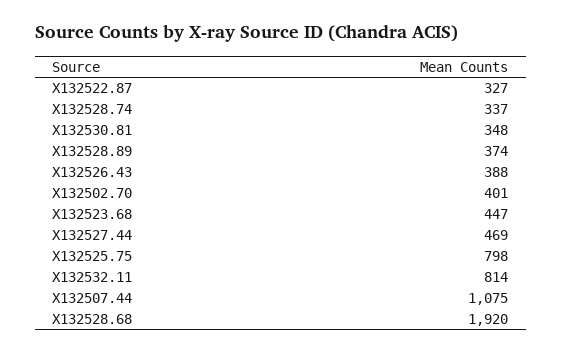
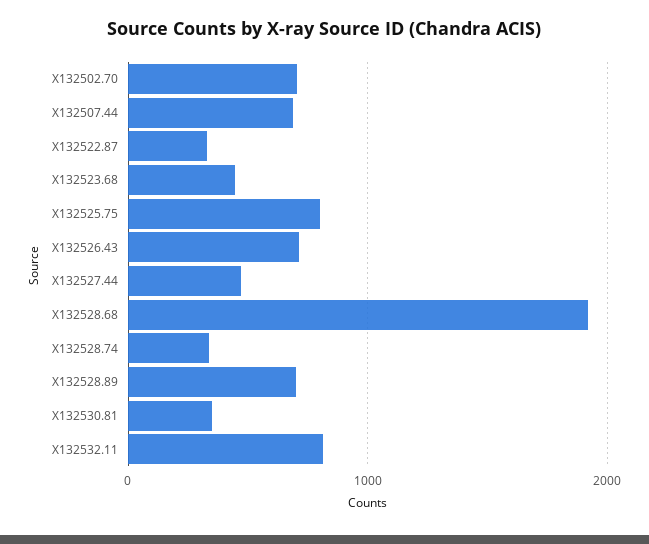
X132528.89: 374 -> 700
X132526.43: 388 -> 700
X132502.70: 401 -> 700
X132507.44: 1075 -> 700

